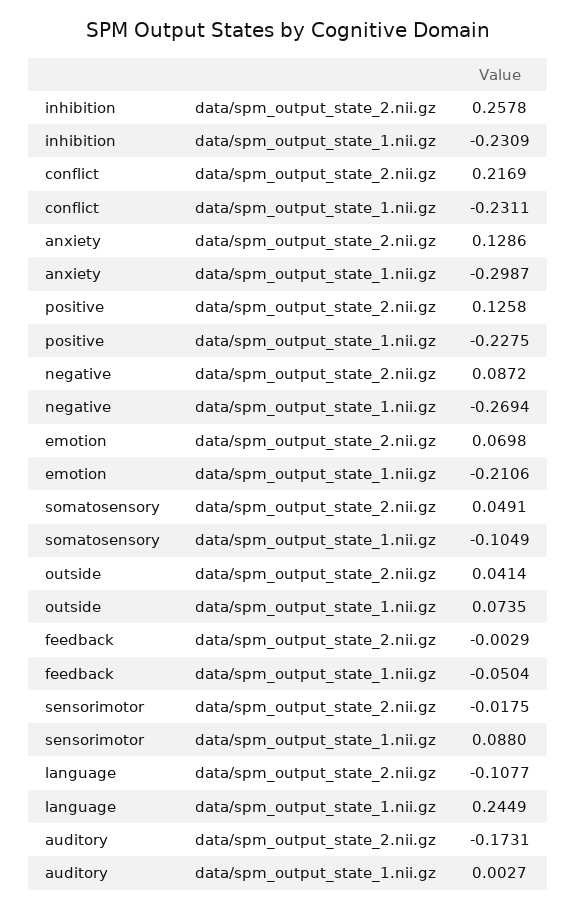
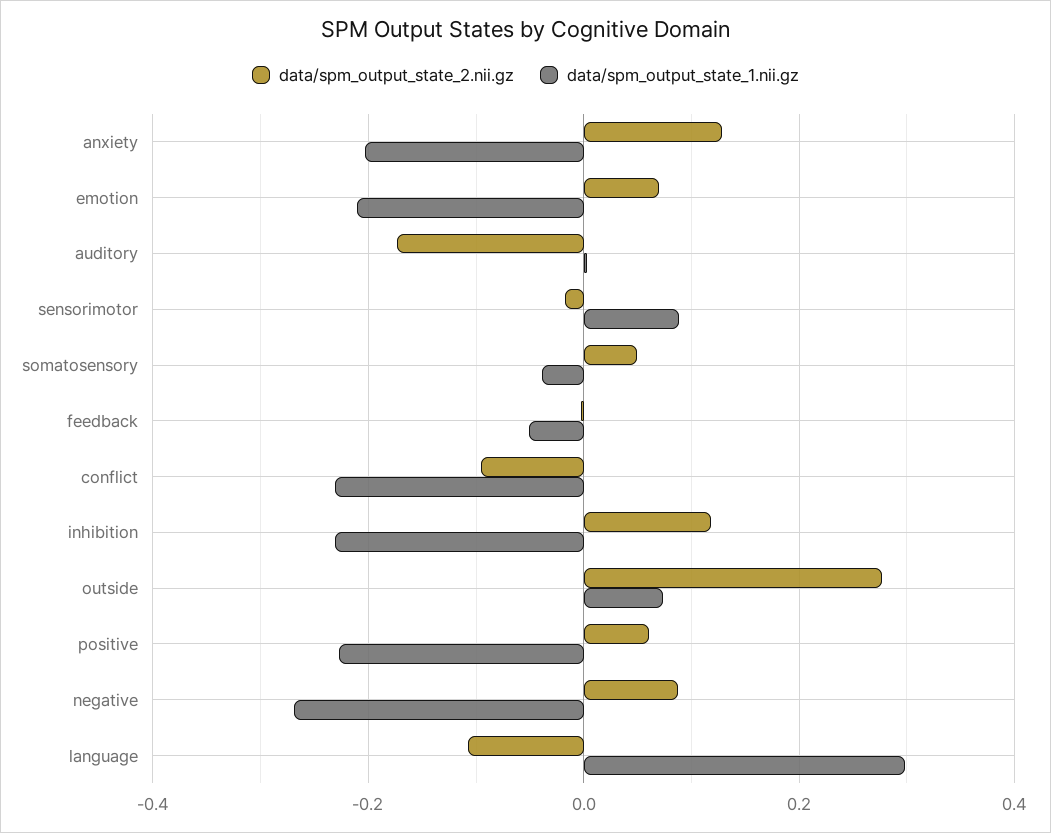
data/spm_output_state_2.nii.gz, inhibition: 0.2578 -> 0.12
data/spm_output_state_2.nii.gz, conflict: 0.2169 -> -0.1
data/spm_output_state_1.nii.gz, anxiety: -0.2987 -> -0.2
data/spm_output_state_2.nii.gz, positive: 0.1258 -> 0.06
data/spm_output_state_1.nii.gz, somatosensory: -0.1049 -> -0.04
data/spm_output_state_2.nii.gz, outside: 0.0414 -> 0.28
data/spm_output_state_1.nii.gz, language: 0.2449 -> 0.3

